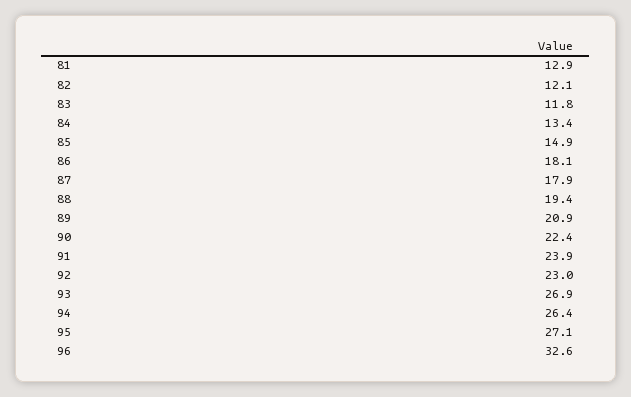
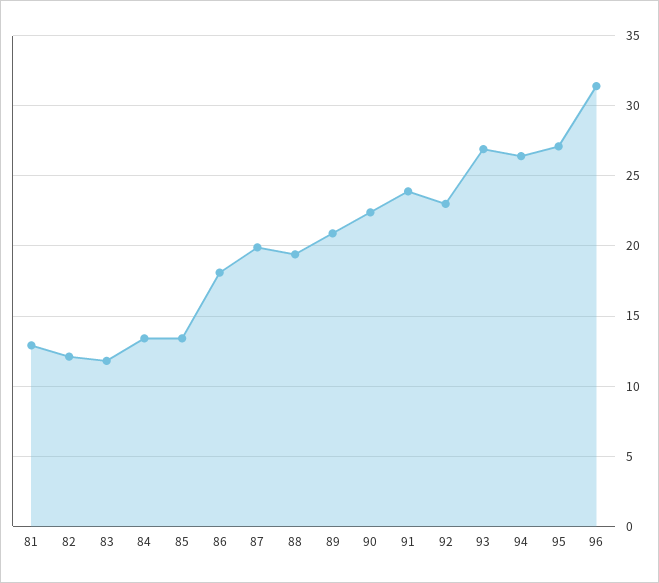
85: 14.9 -> 13.5
87: 17.9 -> 20
96: 32.6 -> 31.5

